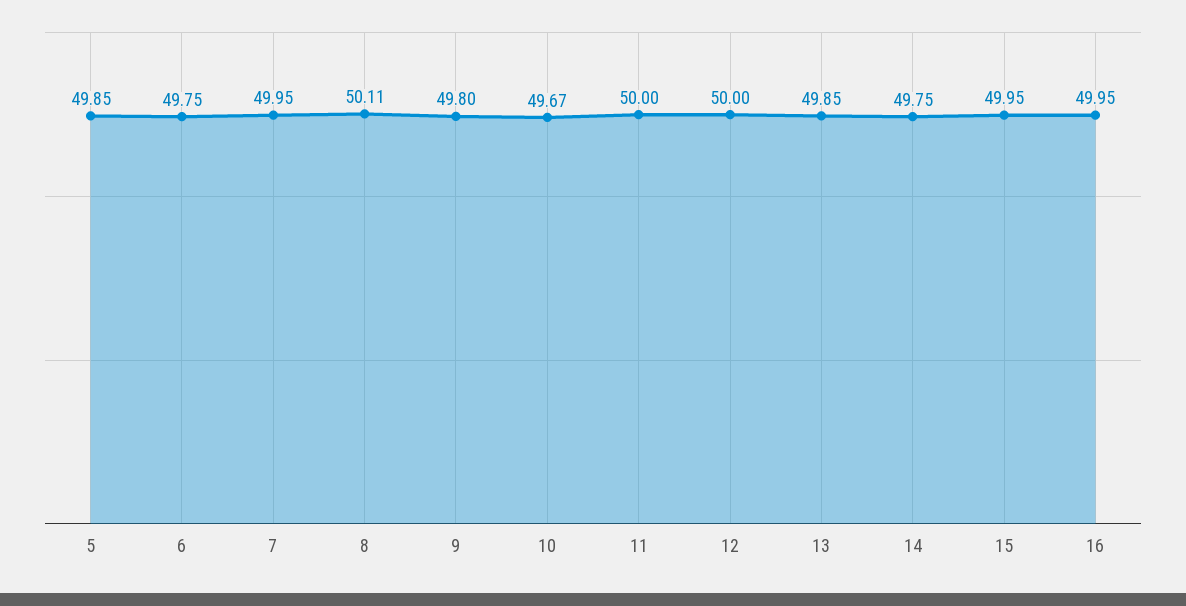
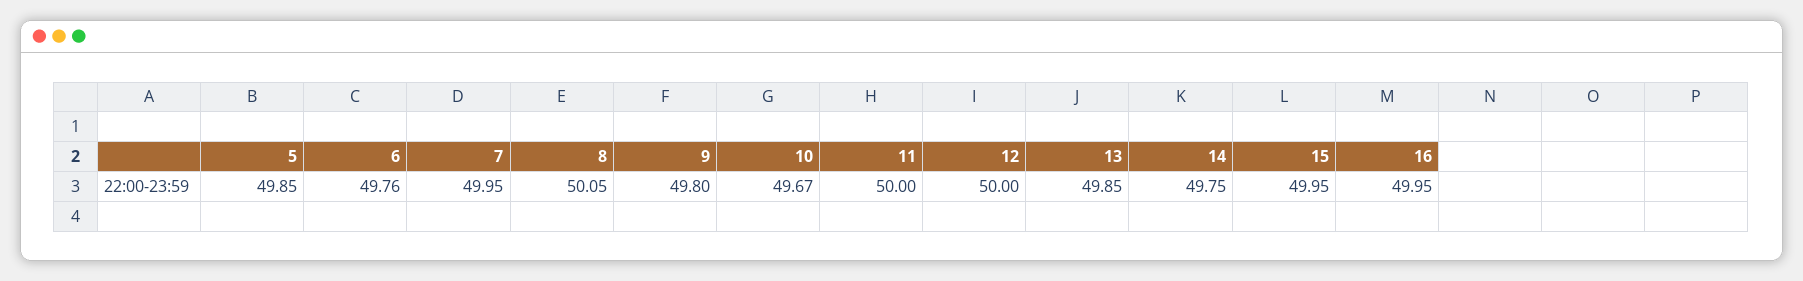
6: 49.75 -> 49.76
8: 50.11 -> 50.05

